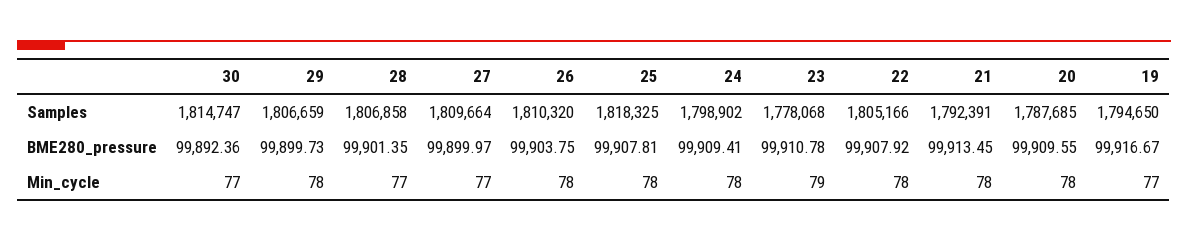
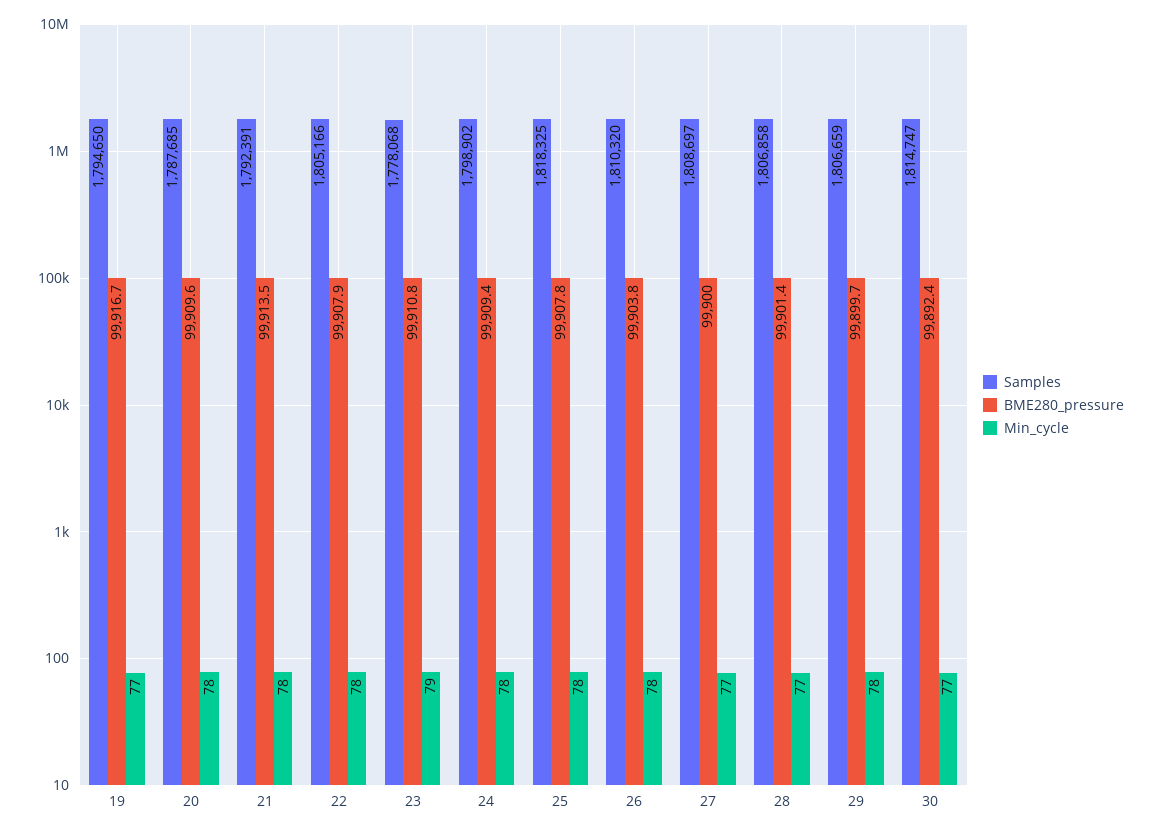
Samples, 27: 1809664 -> 1808697

